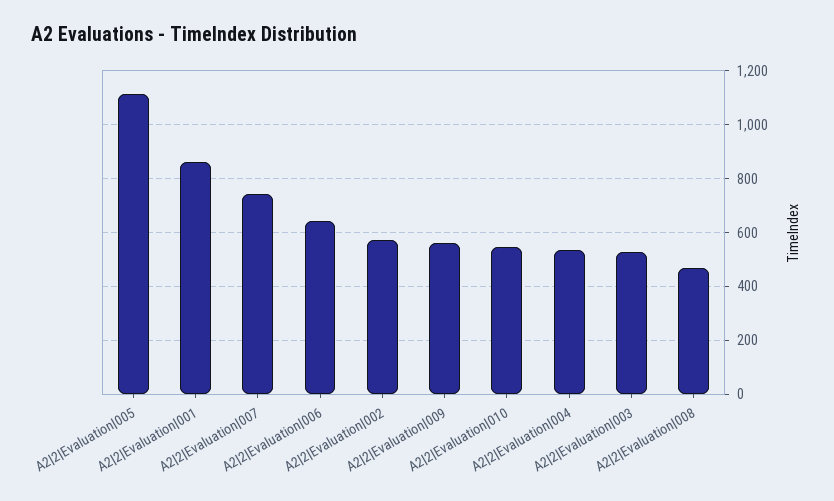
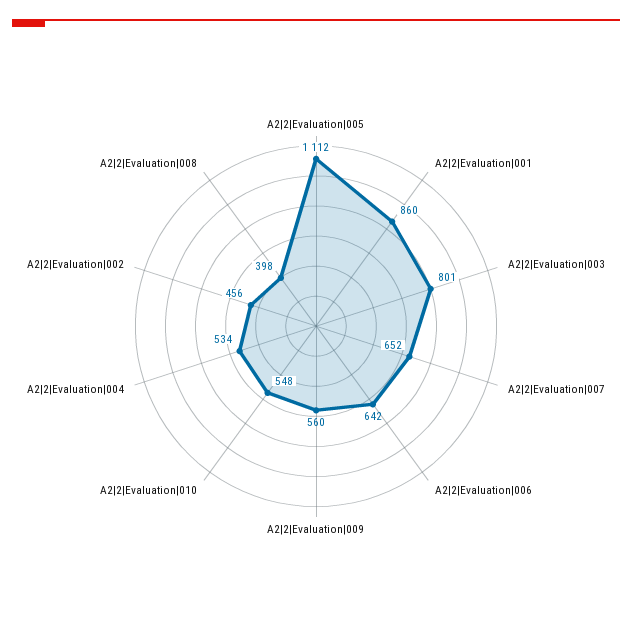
A2|2|Evaluation|007: 750 -> 652
A2|2|Evaluation|002: 575 -> 456
A2|2|Evaluation|003: 525 -> 801
A2|2|Evaluation|008: 475 -> 398

